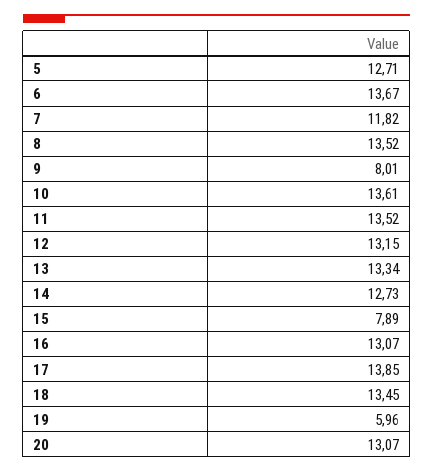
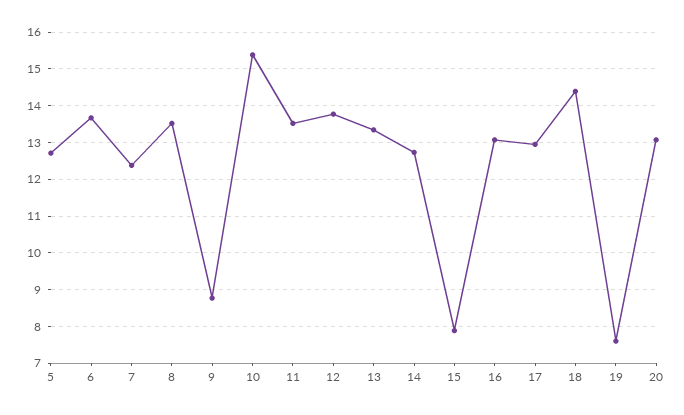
7: 11.82 -> 12.4
9: 8.01 -> 8.8
10: 13.61 -> 15.4
12: 13.15 -> 13.8
17: 13.85 -> 13
18: 13.45 -> 14.4
19: 5.96 -> 7.6

